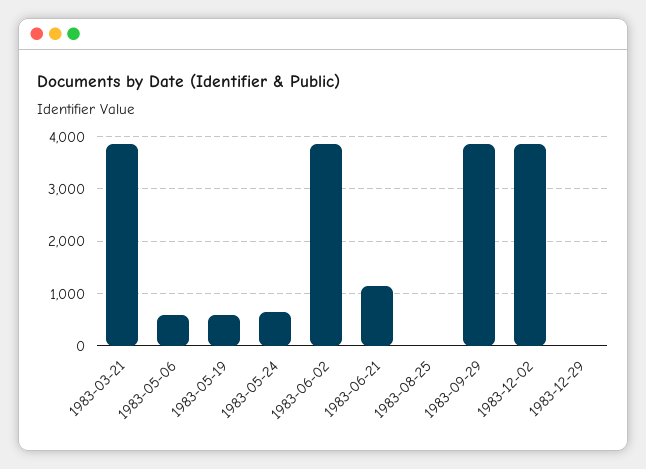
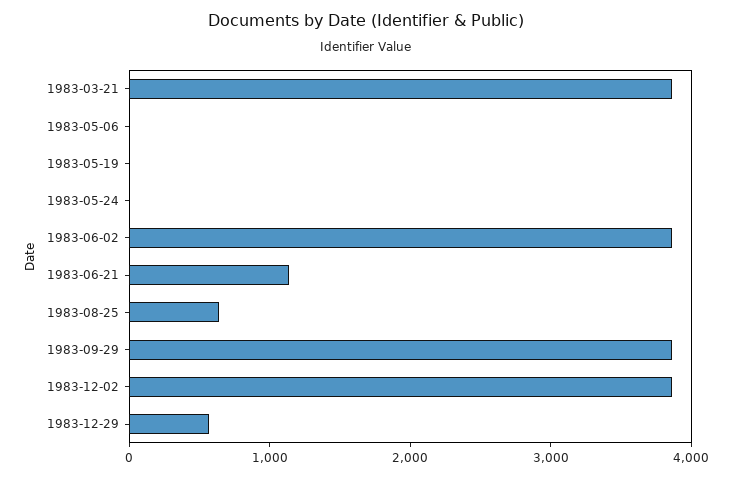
1983-05-06: 600 -> 0
1983-05-19: 600 -> 0
1983-05-24: 600 -> 0
1983-08-25: 0 -> 600
1983-12-29: 0 -> 600

